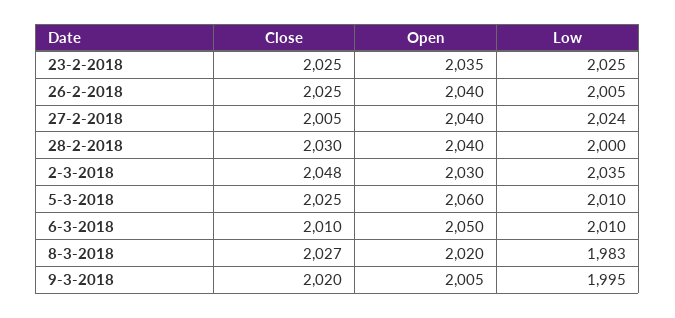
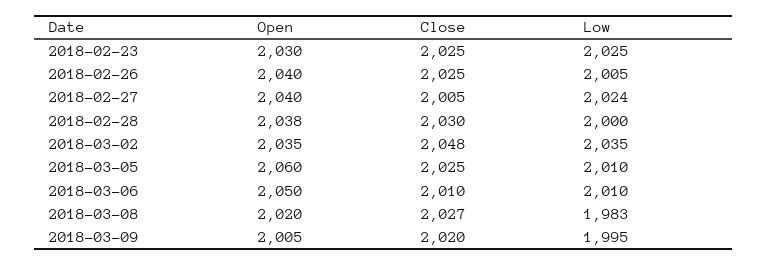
Open, 23-2-2018: 2035 -> 2030
Open, 28-2-2018: 2040 -> 2038
Open, 2-3-2018: 2030 -> 2035

